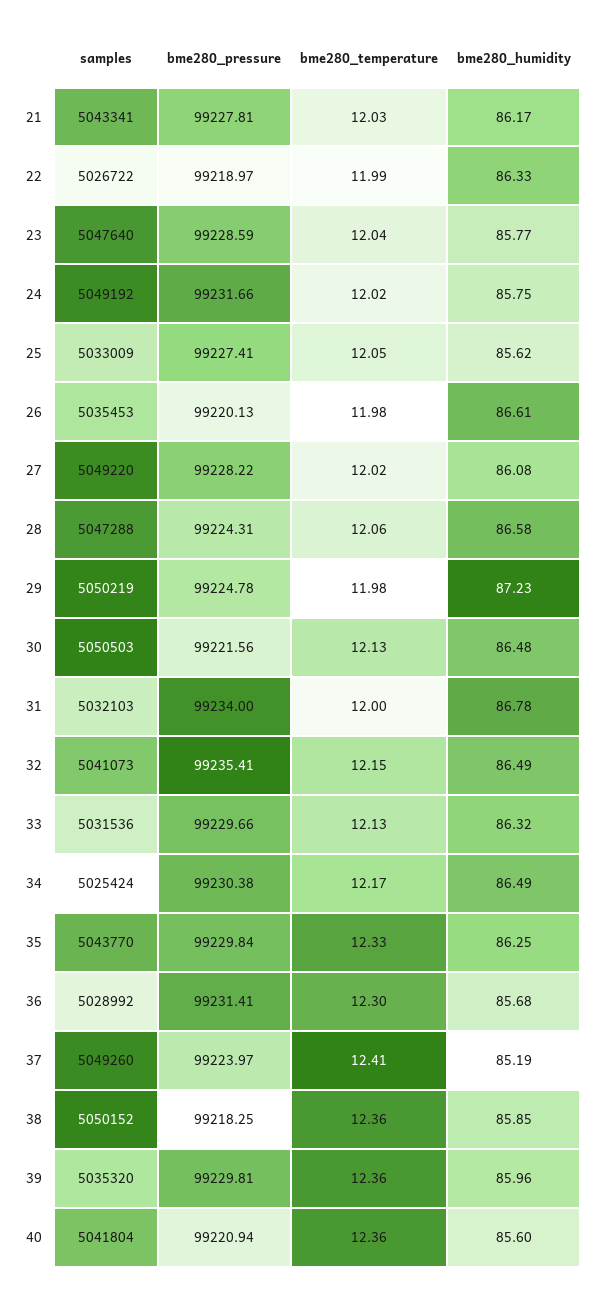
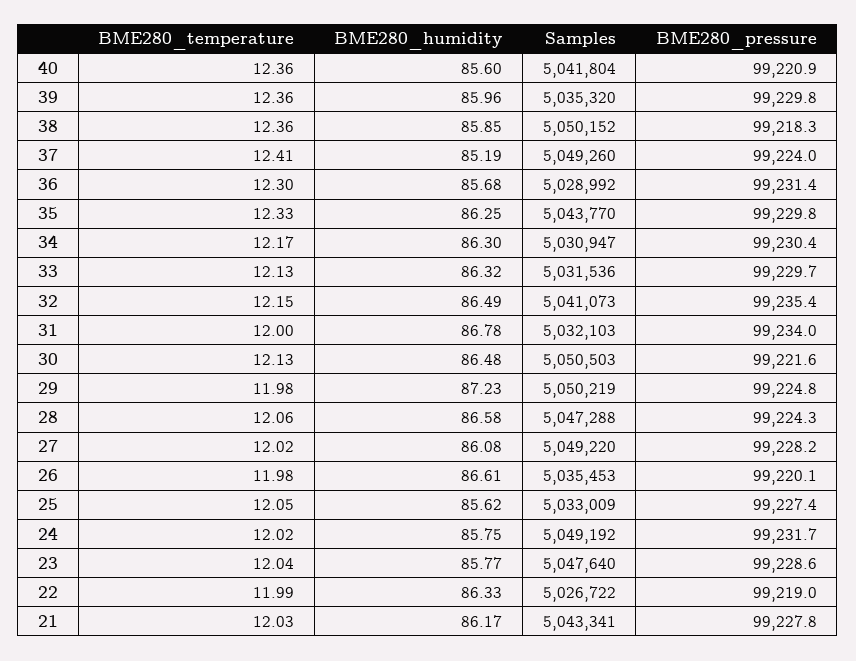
samples, 34: 5025424 -> 5030947
bme280_humidity, 34: 86.49 -> 86.3

